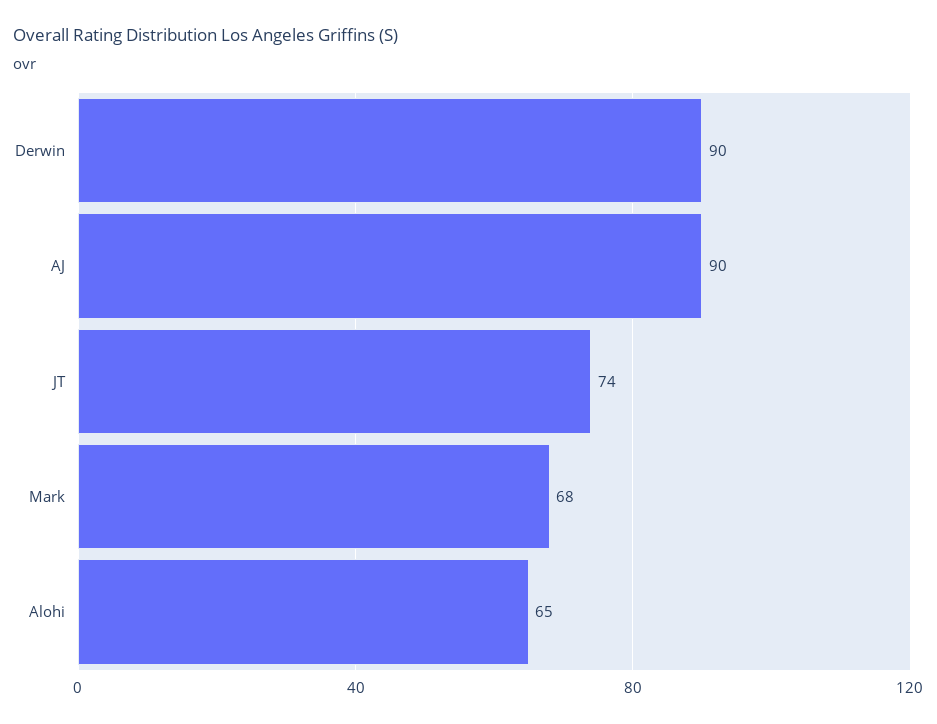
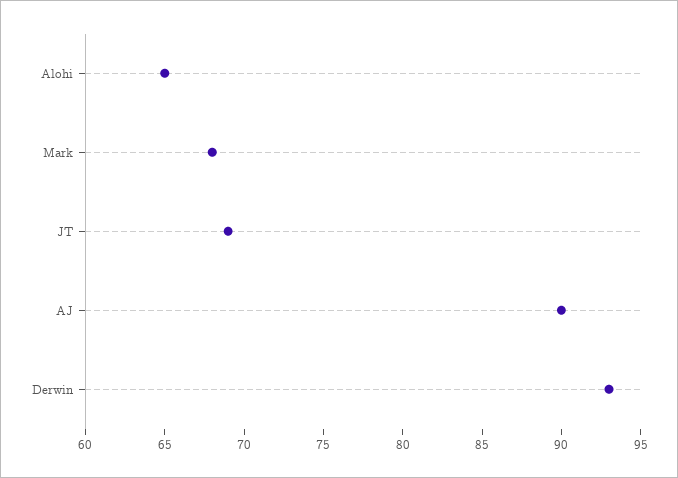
Derwin: 90 -> 93
JT: 74 -> 69

